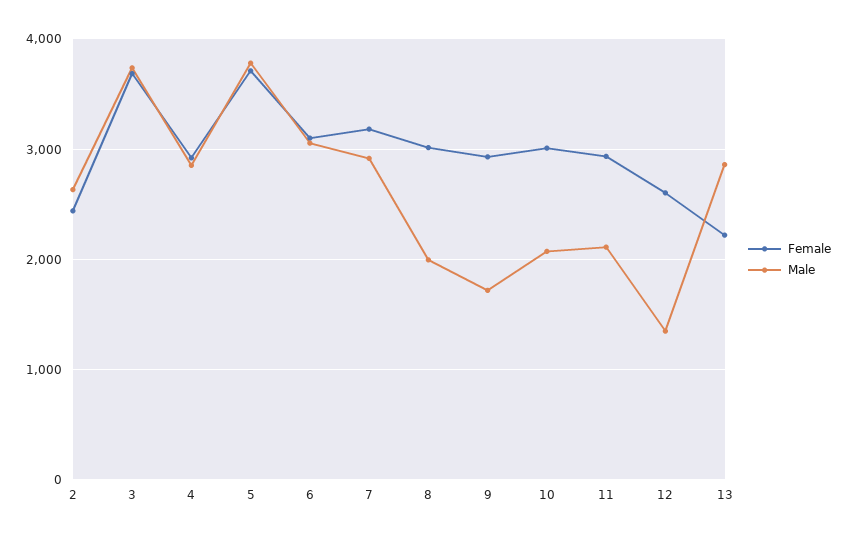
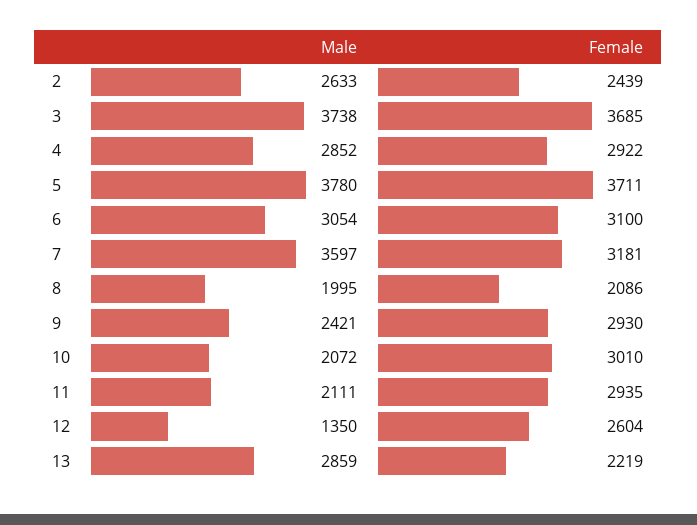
Male, 7: 2900 -> 3597
Female, 8: 3000 -> 2086
Male, 9: 1700 -> 2421

